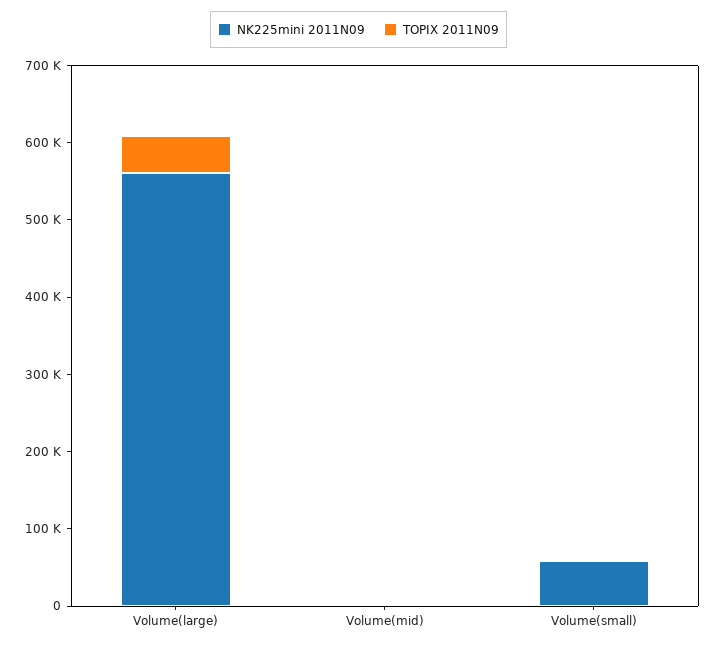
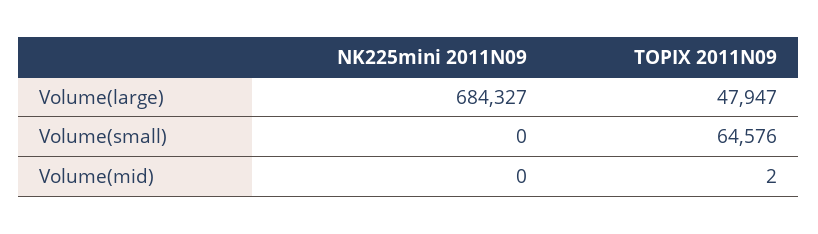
NK225mini 2011N09, Volume(large): 560000 -> 684327
NK225mini 2011N09, Volume(small): 60000 -> 0
TOPIX 2011N09, Volume(small): 0 -> 64576

